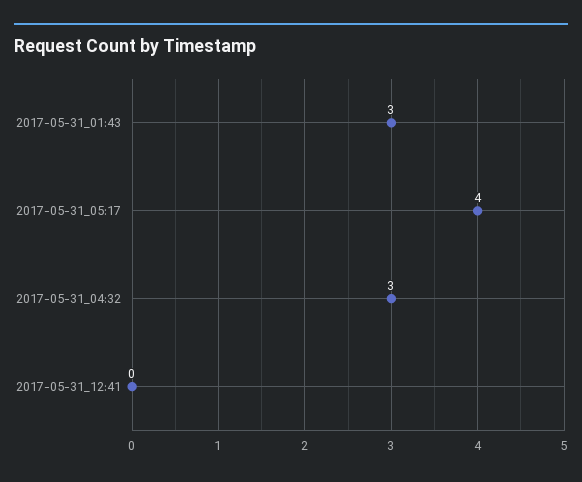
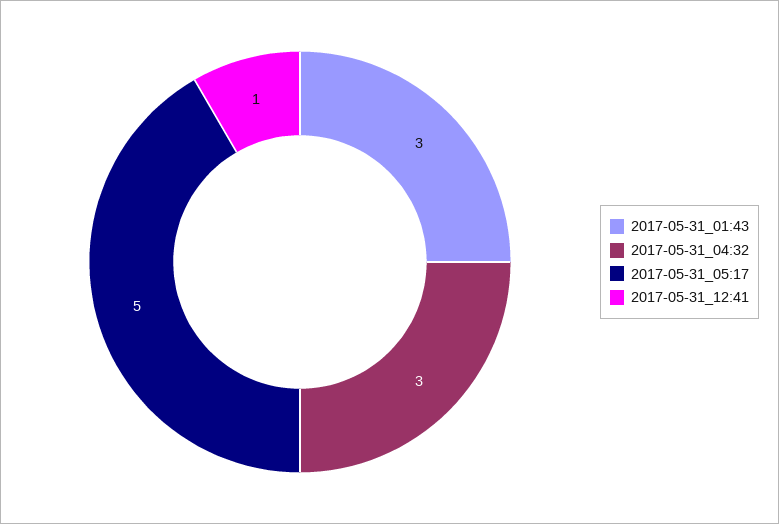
2017-05-31_05:17: 4 -> 5
2017-05-31_12:41: 0 -> 1

